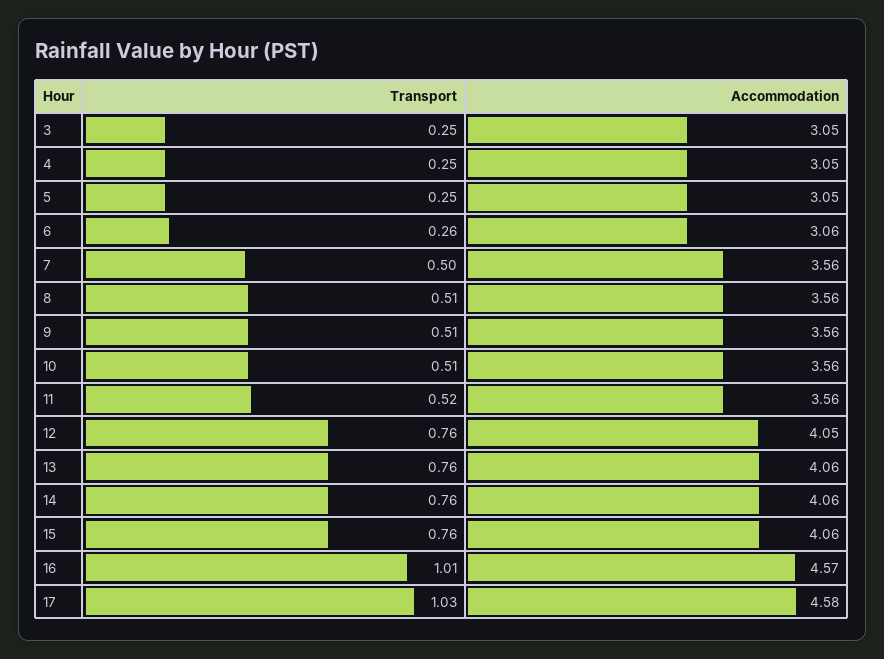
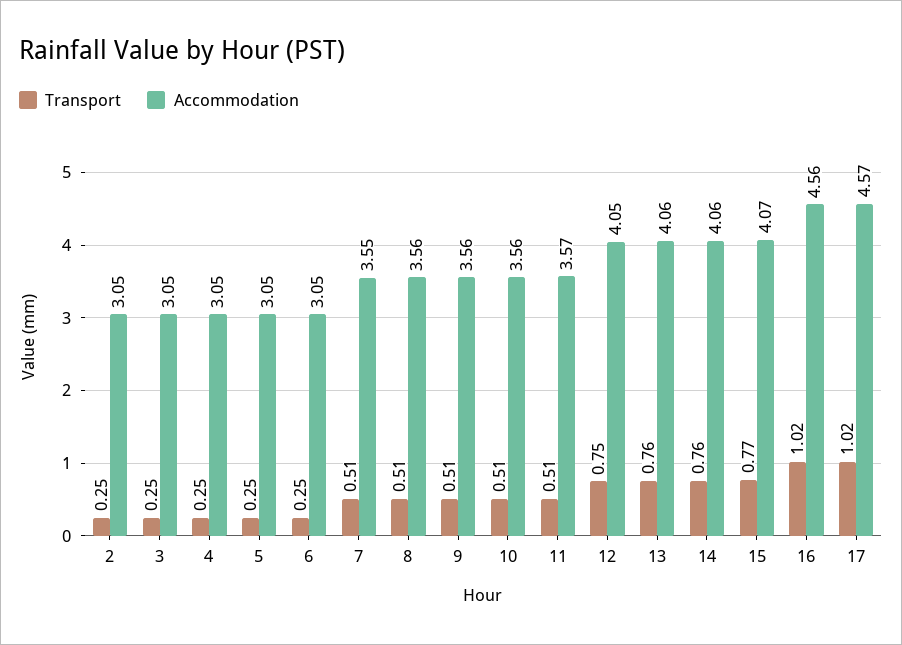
Transport, 6: 0.26 -> 0.25
Accommodation, 6: 3.06 -> 3.05
Transport, 7: 0.5 -> 0.51
Accommodation, 7: 3.56 -> 3.55
Transport, 11: 0.52 -> 0.51
Accommodation, 11: 3.56 -> 3.57
Transport, 12: 0.76 -> 0.75
Transport, 15: 0.76 -> 0.77
Accommodation, 15: 4.06 -> 4.07
Transport, 16: 1.01 -> 1.02
Accommodation, 16: 4.57 -> 4.56
Transport, 17: 1.03 -> 1.02
Accommodation, 17: 4.58 -> 4.57
Transport, 2: none -> 0.25
Accommodation, 2: none -> 3.05

